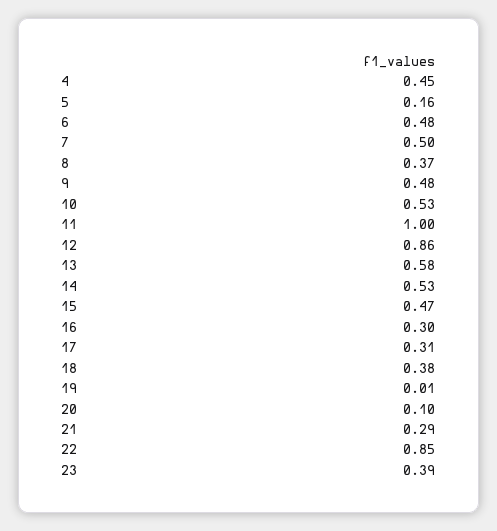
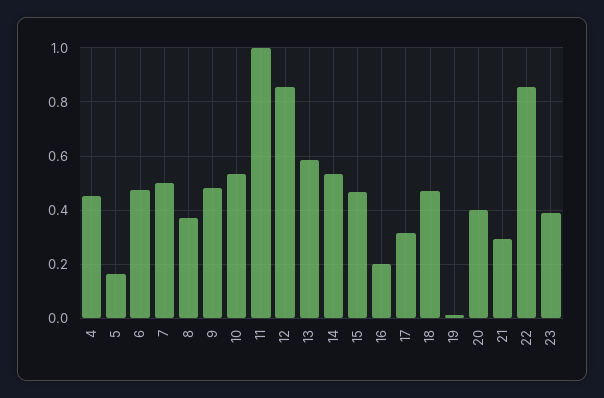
16: 0.3 -> 0.2
18: 0.38 -> 0.475
20: 0.1 -> 0.4

